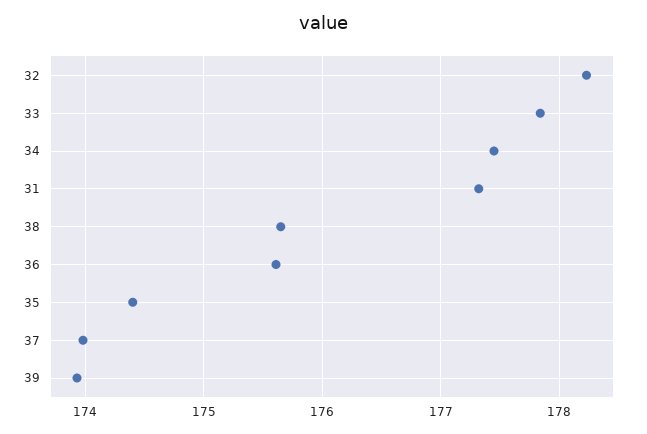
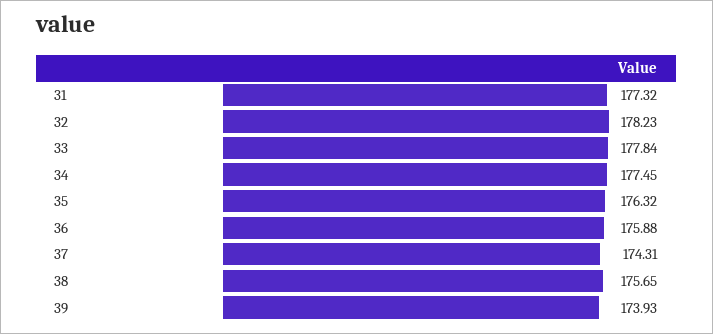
36: 175.6 -> 175.88
35: 174.4 -> 176.32
37: 174 -> 174.31

